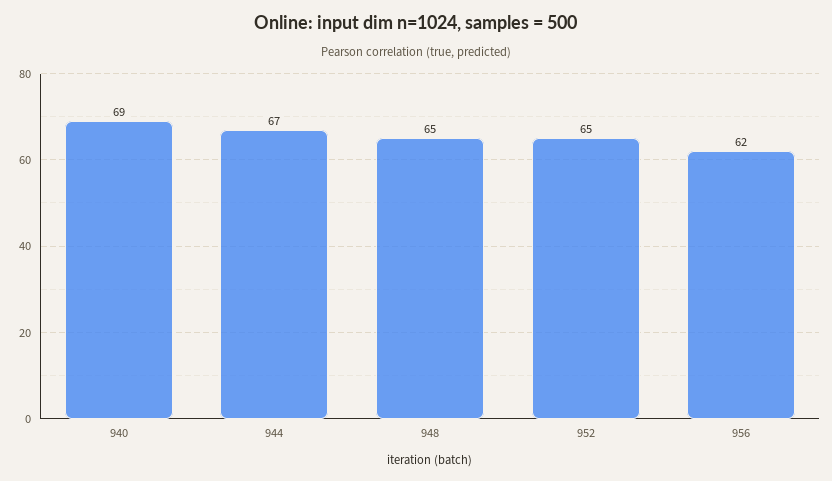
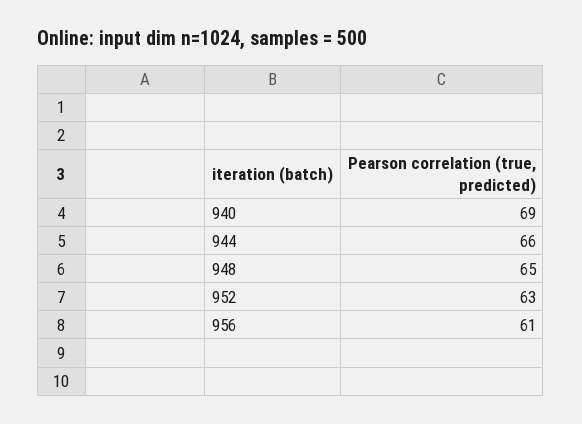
944: 67 -> 66
952: 65 -> 63
956: 62 -> 61

